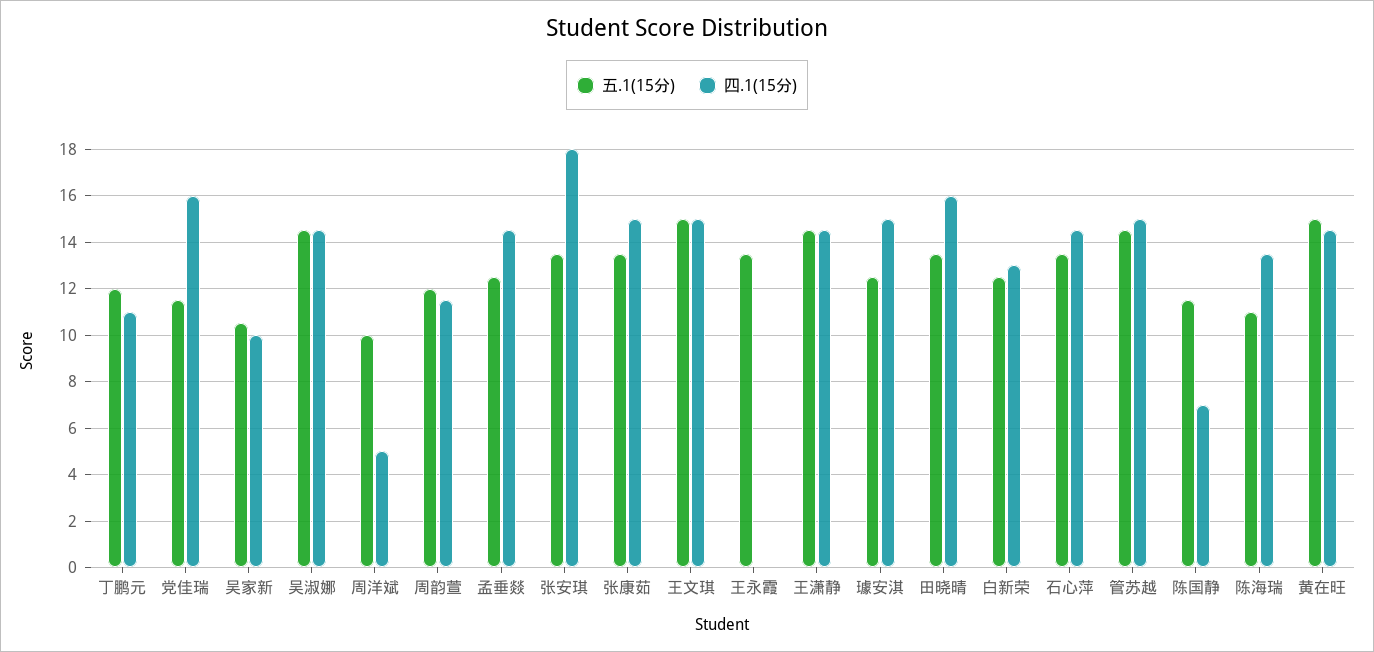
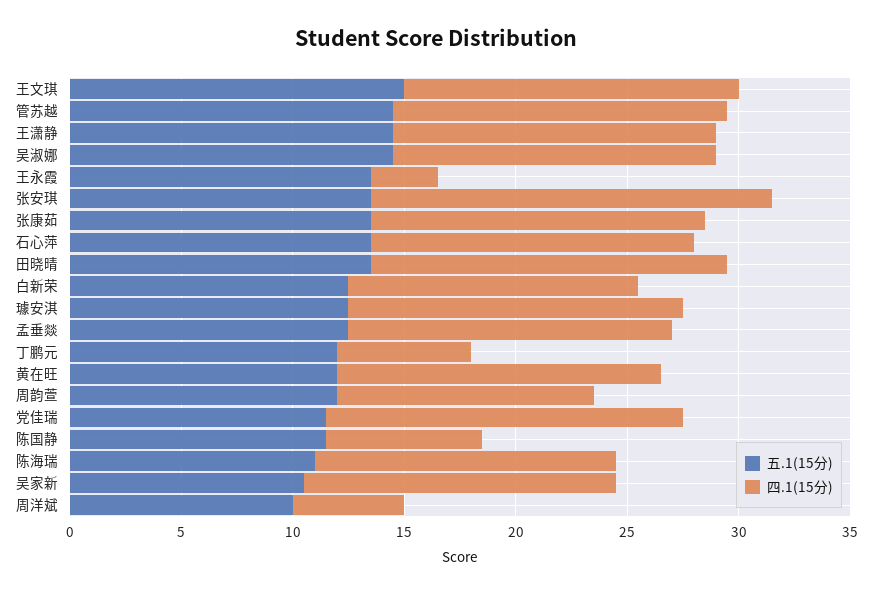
四.1(15分), 丁鹏元: 11 -> 6
四.1(15分), 吴家新: 10 -> 14
四.1(15分), 王永霞: 0 -> 3
五.1(15分), 黄在旺: 15 -> 12

